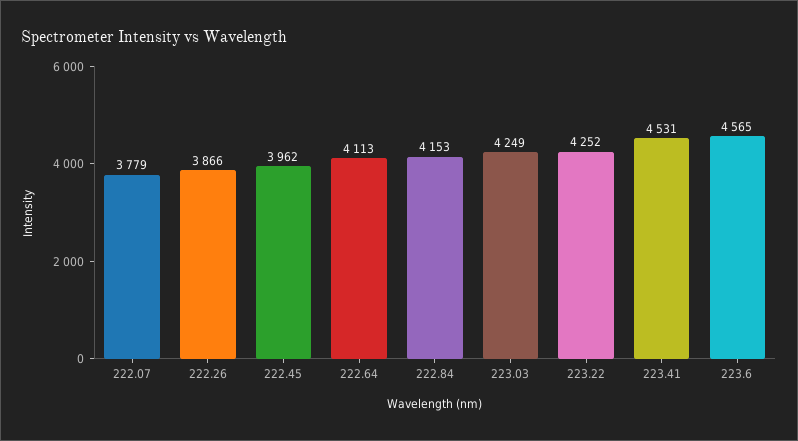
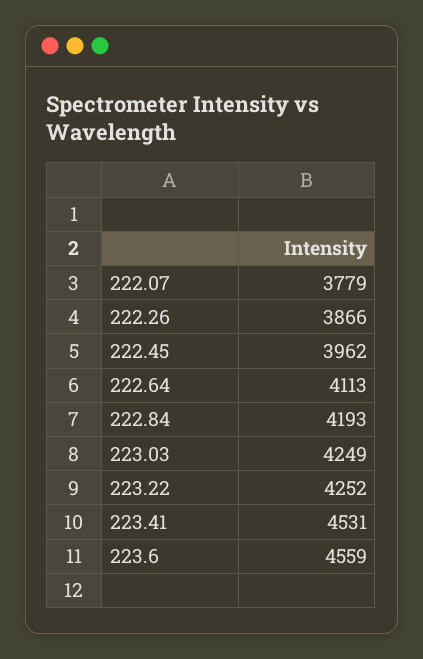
222.84: 4153 -> 4193
223.6: 4565 -> 4559

